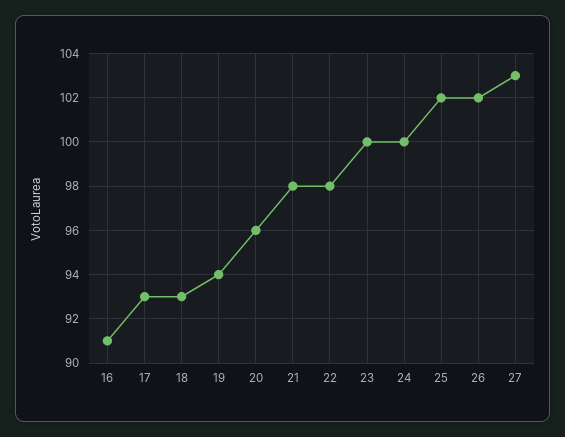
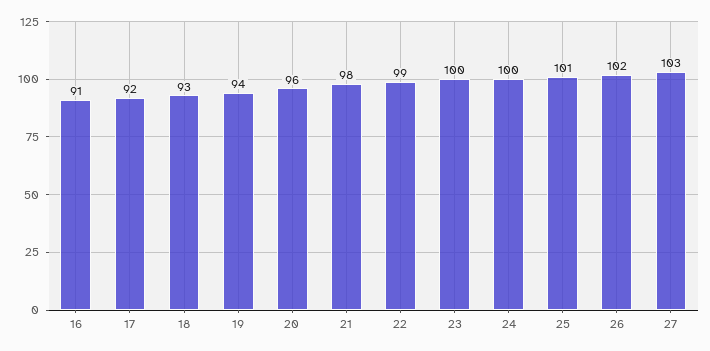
17: 93 -> 92
22: 98 -> 99
25: 102 -> 101

